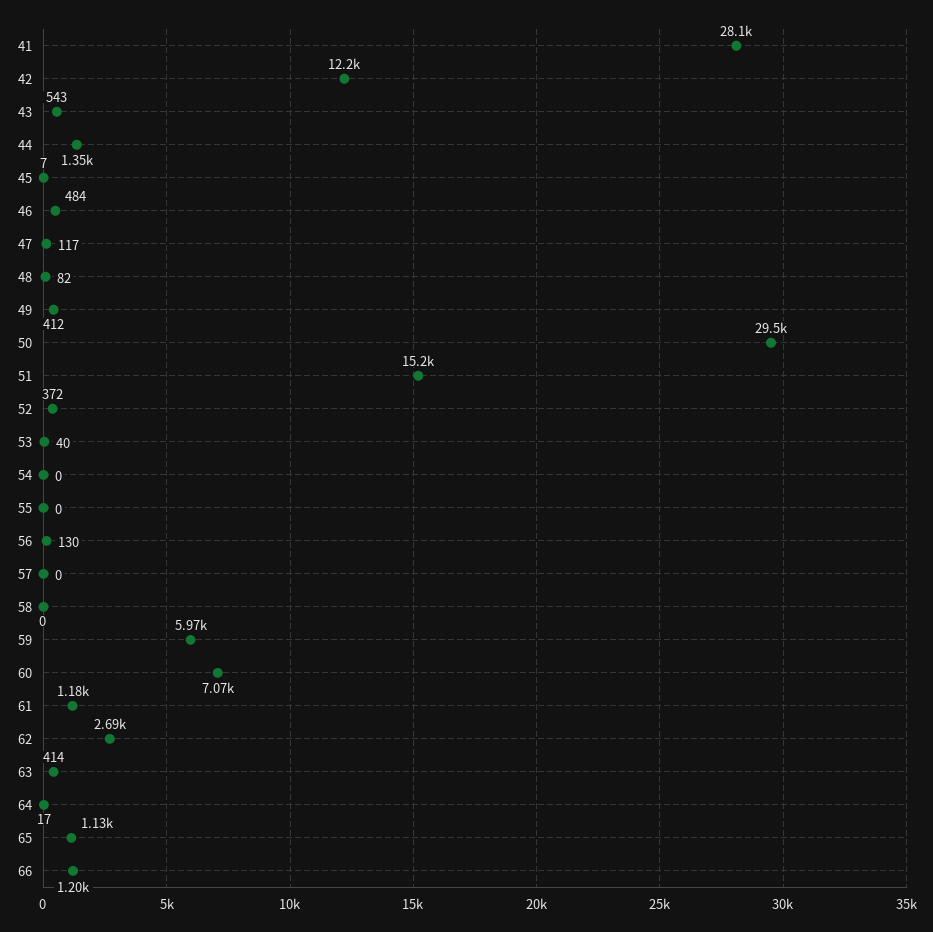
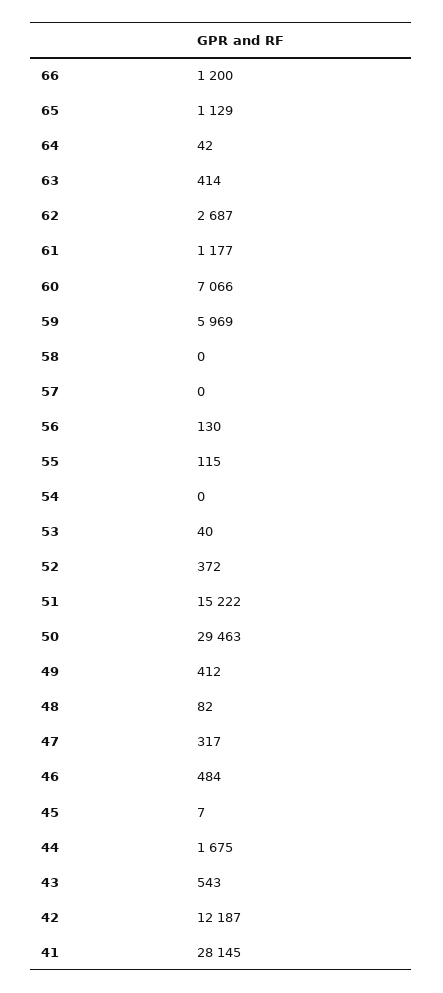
44: 1350 -> 1675
47: 117 -> 317
55: 0 -> 115
64: 17 -> 42

